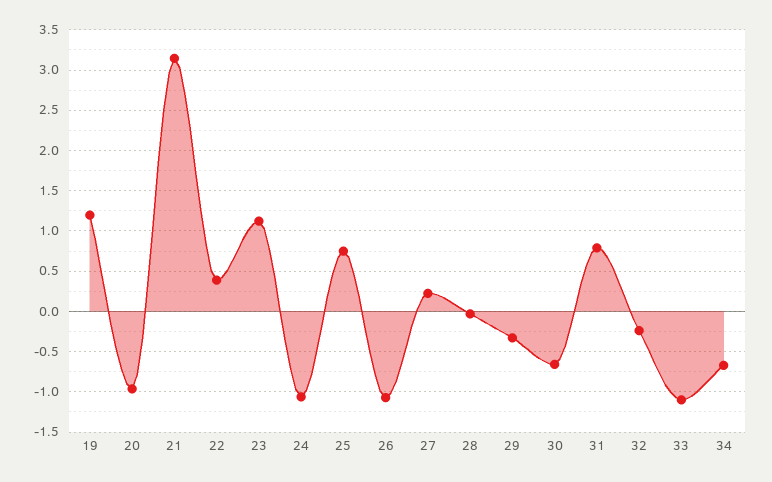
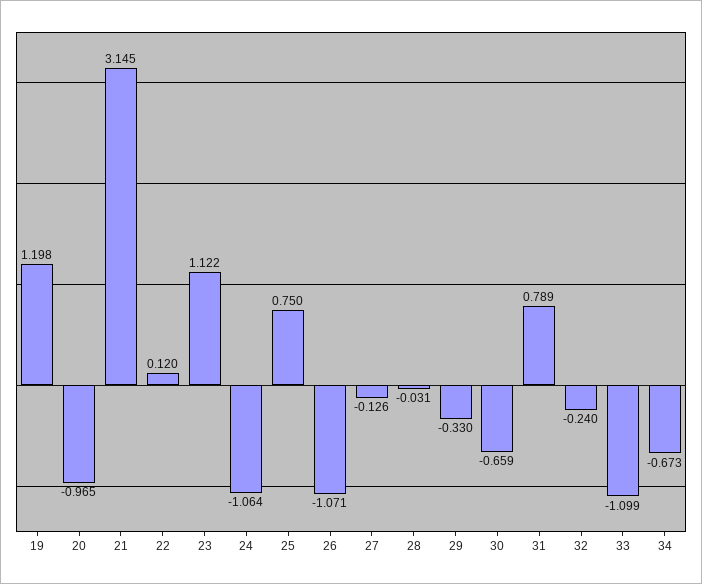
22: 0.4 -> 0.12
27: 0.2 -> -0.126

